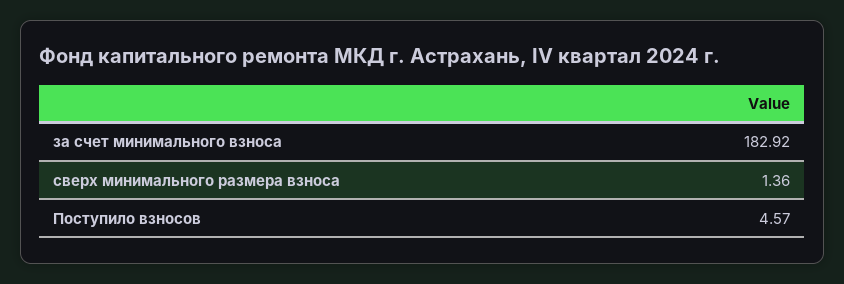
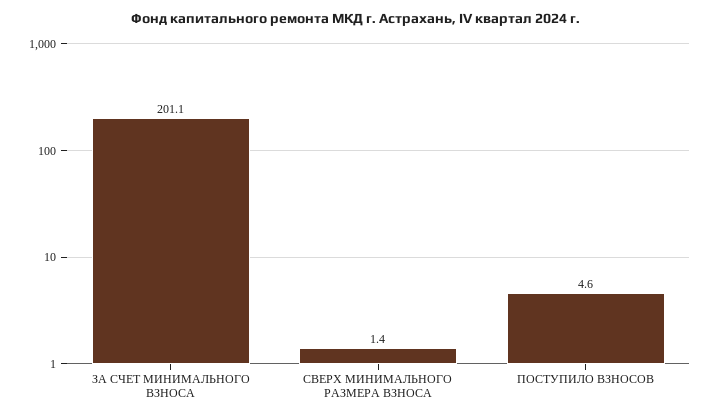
за счет минимального взноса: 182.92 -> 201.1

